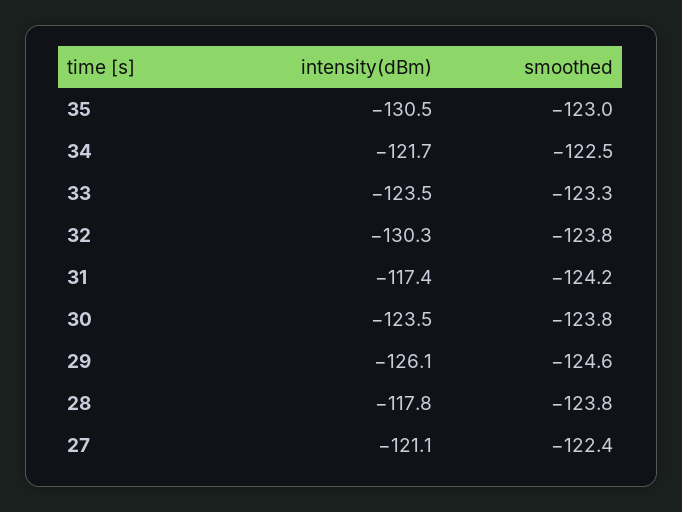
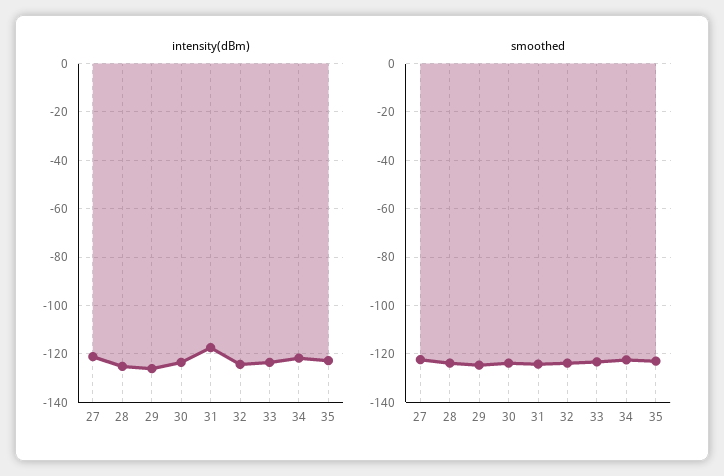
intensity(dBm), 35: -130.5 -> -122.5
intensity(dBm), 32: -130.3 -> -125
intensity(dBm), 28: -117.8 -> -125

